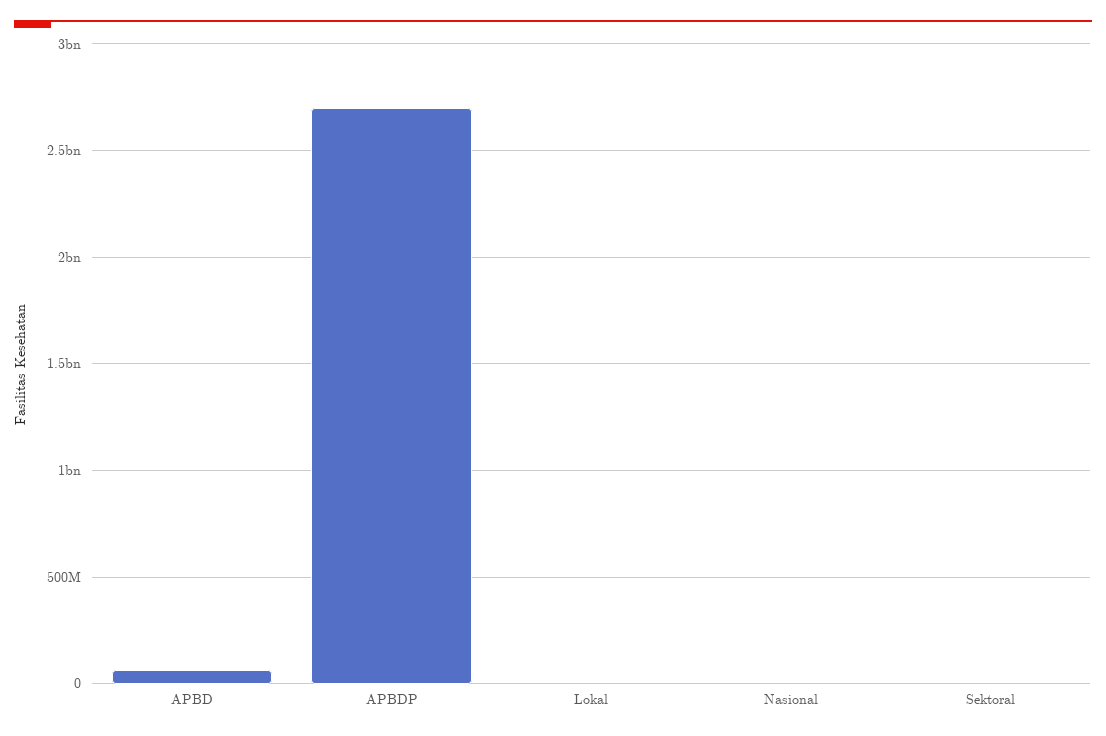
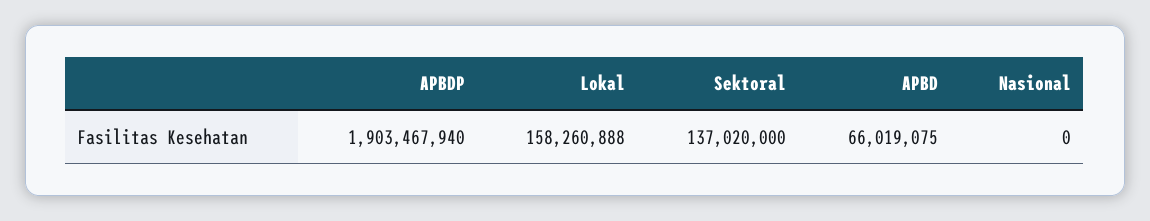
APBDP: 2700000000 -> 1903467940
Lokal: 0 -> 158260888
Sektoral: 0 -> 137020000

